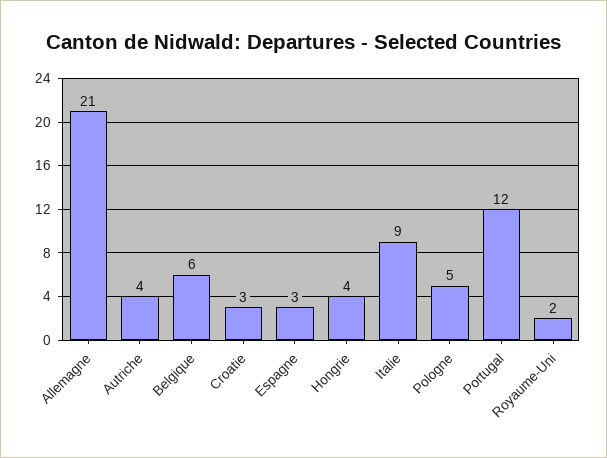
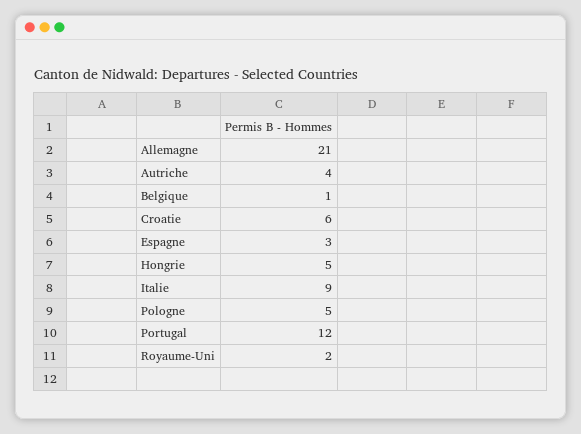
Belgique: 6 -> 1
Croatie: 3 -> 6
Hongrie: 4 -> 5

